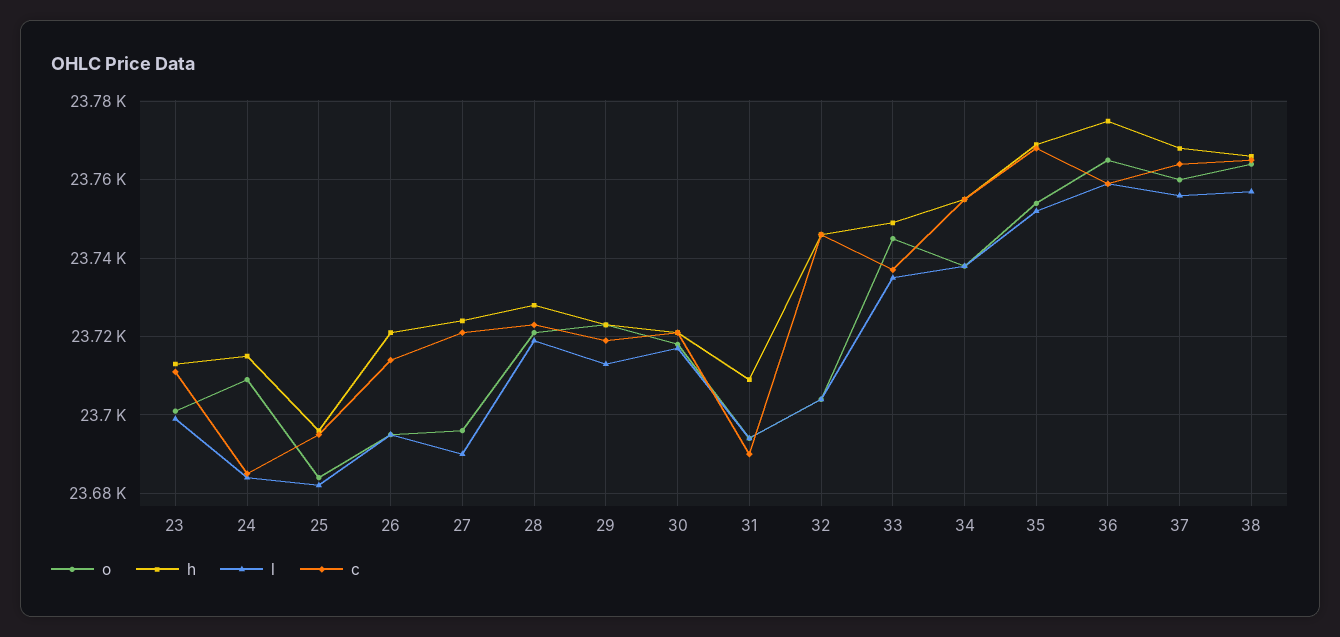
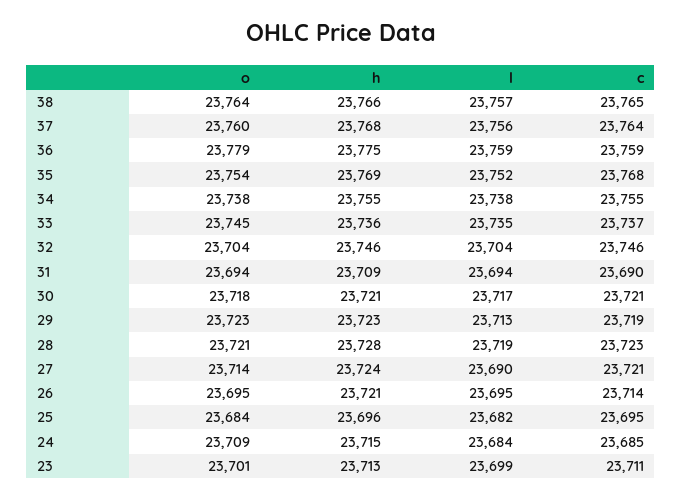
o, 27: 23695 -> 23714
h, 33: 23750 -> 23736
o, 36: 23765 -> 23779

